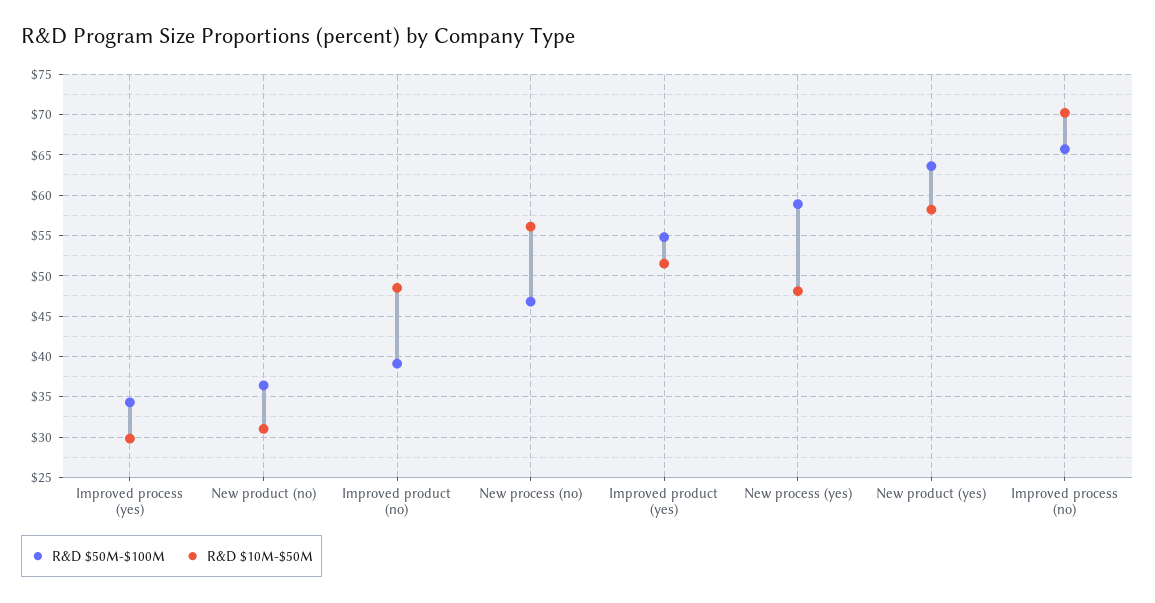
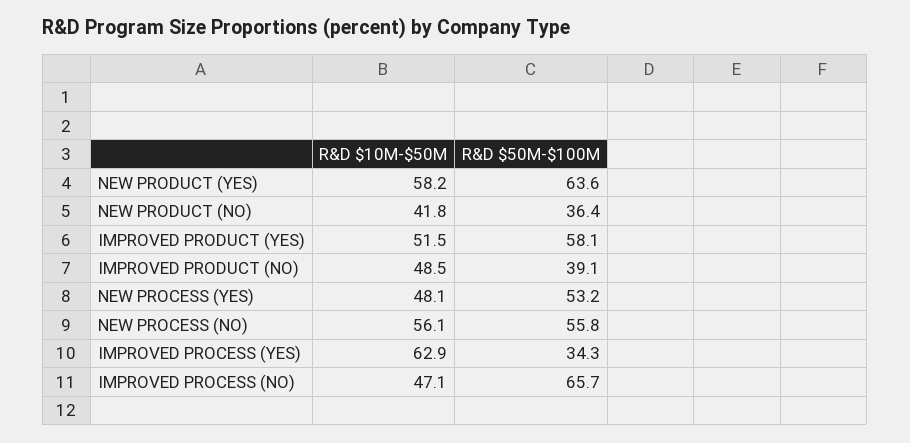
R&D $10M-$50M, Improved process (yes): 30 -> 62.9
R&D $10M-$50M, New product (no): 31 -> 41.8
R&D $50M-$100M, New process (no): 47 -> 55.8
R&D $50M-$100M, Improved product (yes): 55 -> 58.1
R&D $50M-$100M, New process (yes): 59 -> 53.2
R&D $10M-$50M, Improved process (no): 70 -> 47.1

